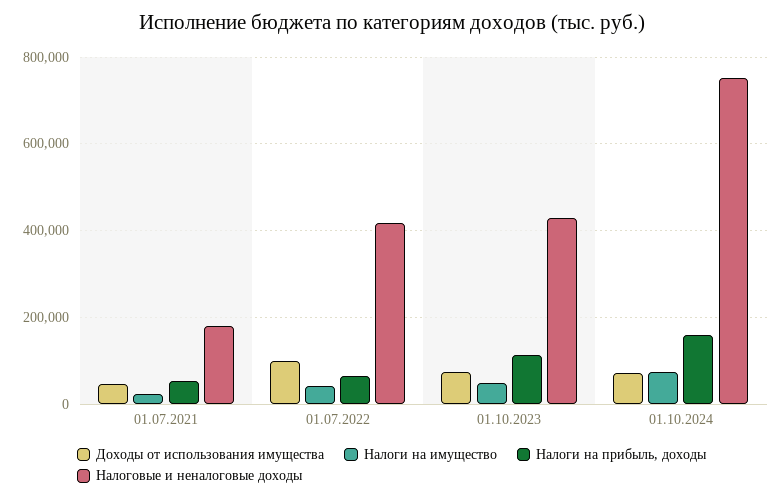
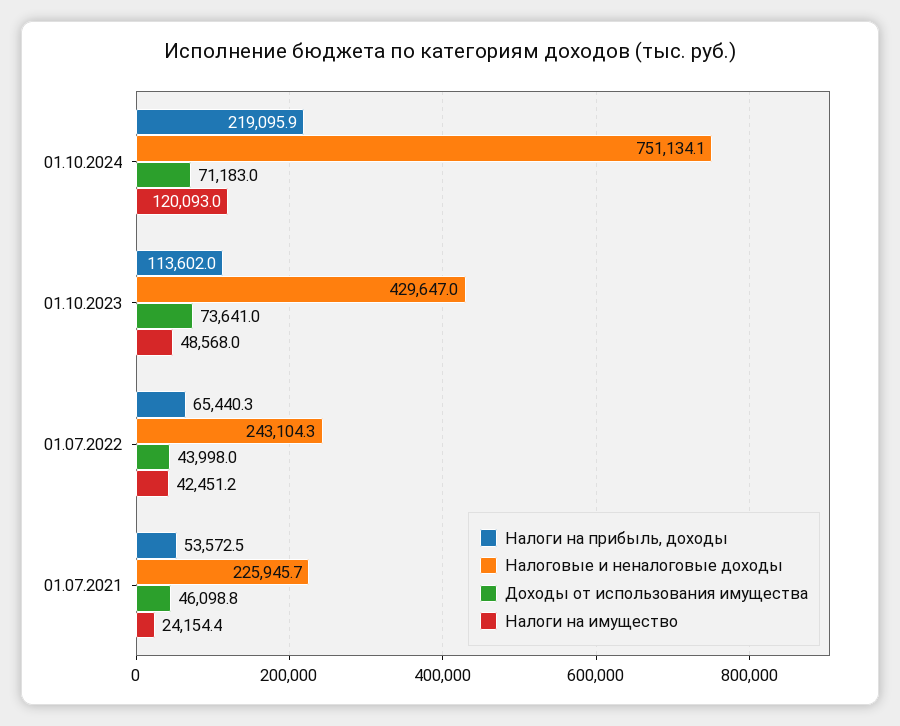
Налоговые и неналоговые доходы, 01.07.2021: 180000 -> 225945.7
Доходы от использования имущества, 01.07.2022: 100000 -> 43998
Налоговые и неналоговые доходы, 01.07.2022: 420000 -> 243104.3
Налоги на имущество, 01.10.2024: 80000 -> 120093
Налоги на прибыль, доходы, 01.10.2024: 160000 -> 219095.9

